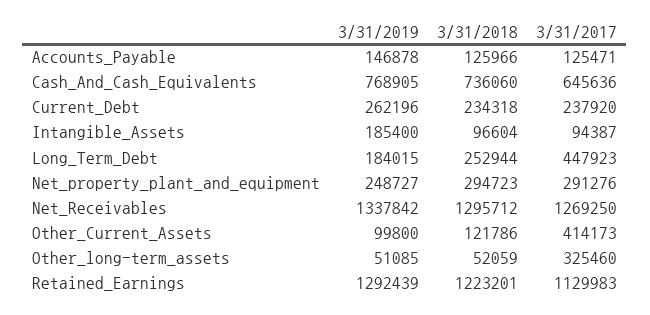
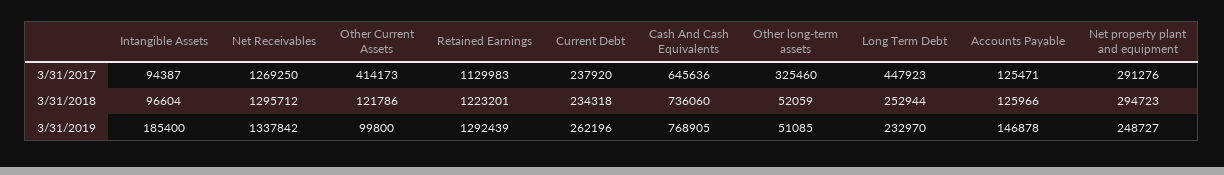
3/31/2019, Long_Term_Debt: 184015 -> 232970

